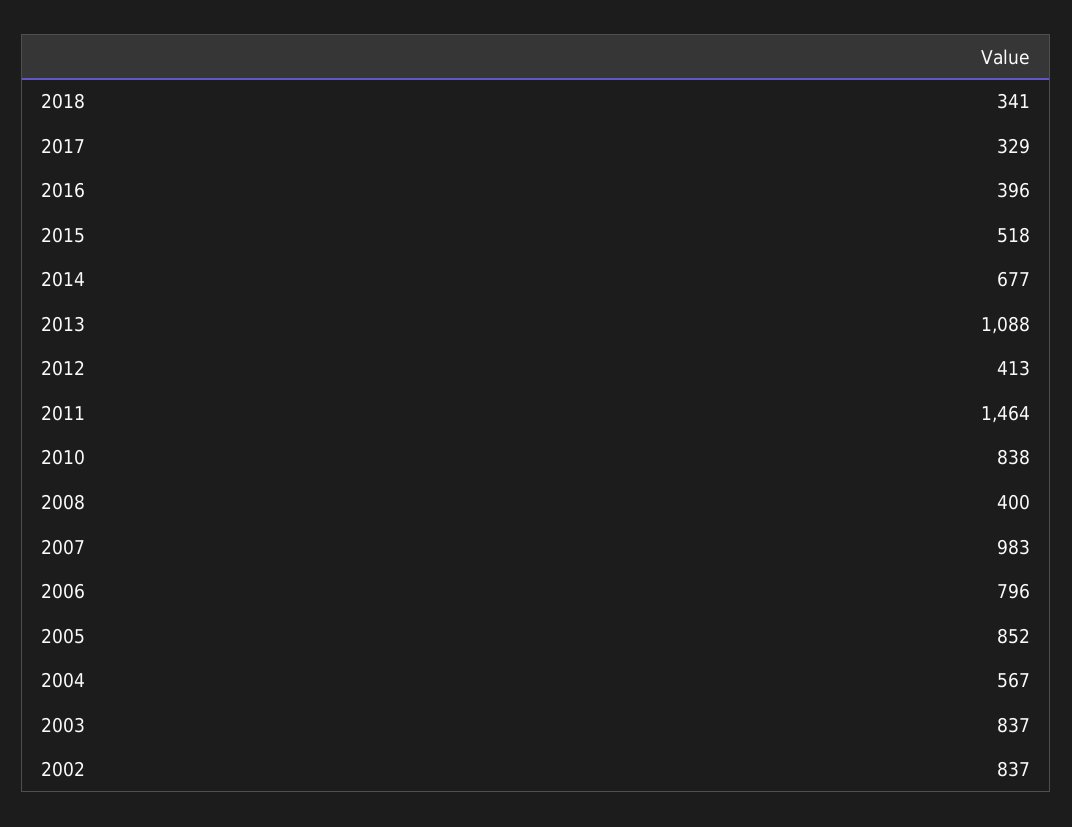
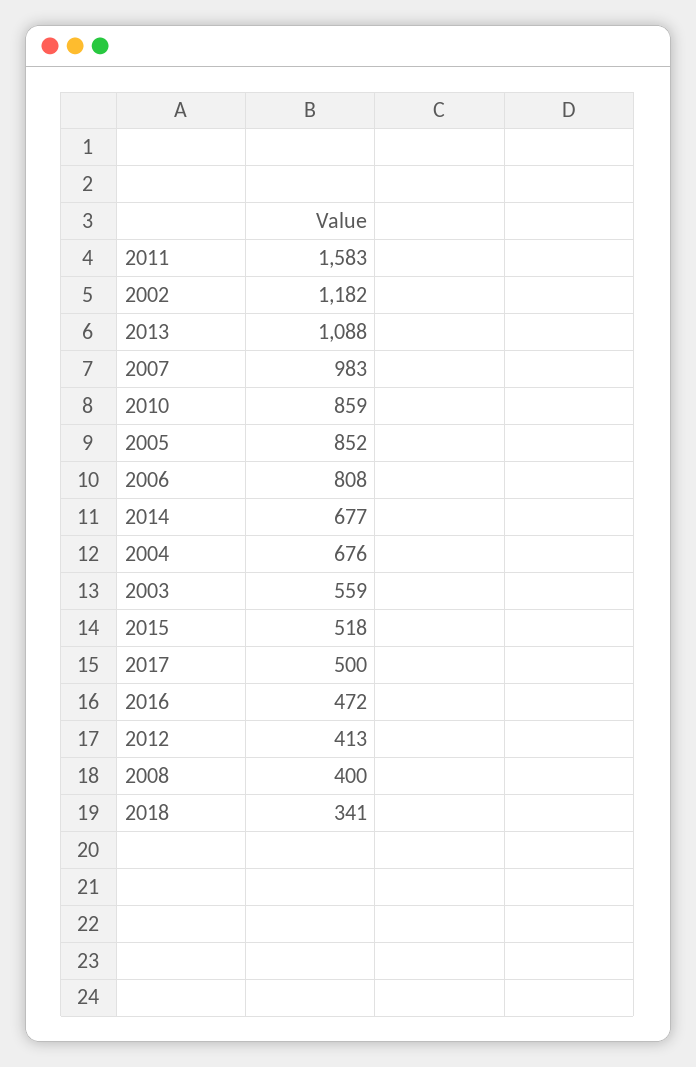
2017: 329 -> 500
2016: 396 -> 472
2011: 1464 -> 1583
2010: 838 -> 859
2006: 796 -> 808
2004: 567 -> 676
2003: 837 -> 559
2002: 837 -> 1182

